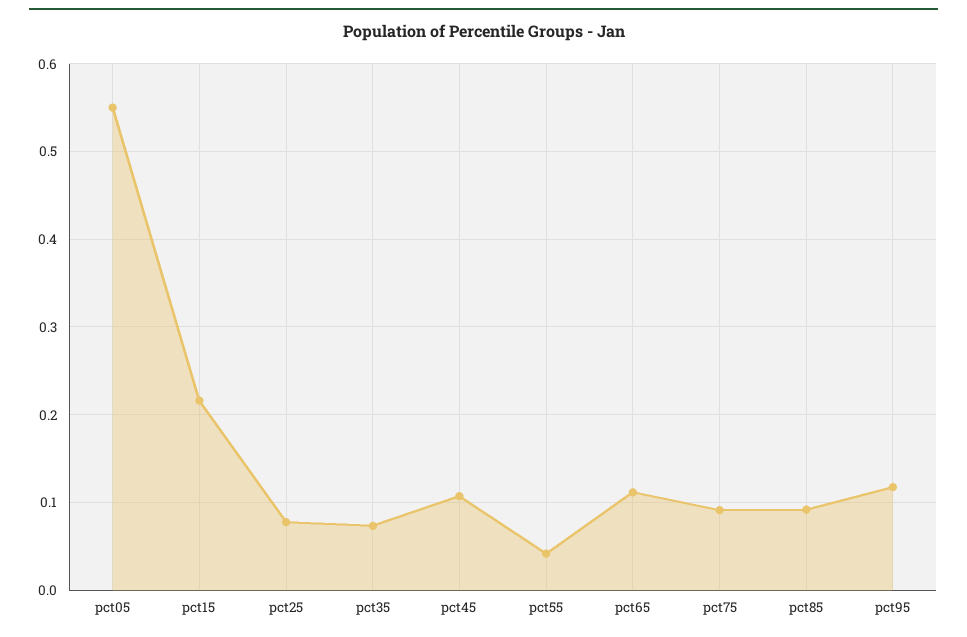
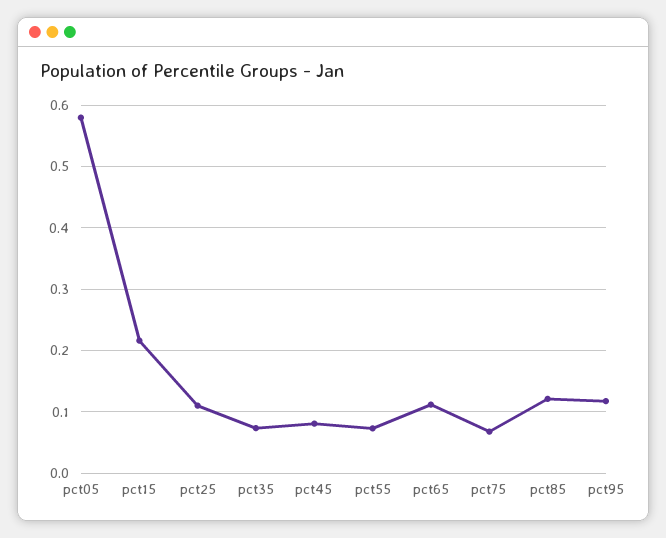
pct05: 0.55 -> 0.58
pct25: 0.08 -> 0.11
pct45: 0.11 -> 0.08
pct55: 0.04 -> 0.07
pct75: 0.09 -> 0.07
pct85: 0.09 -> 0.12

